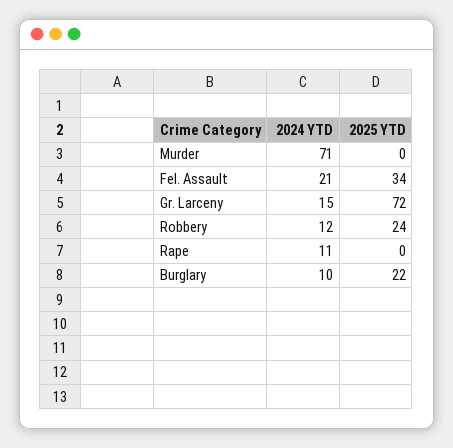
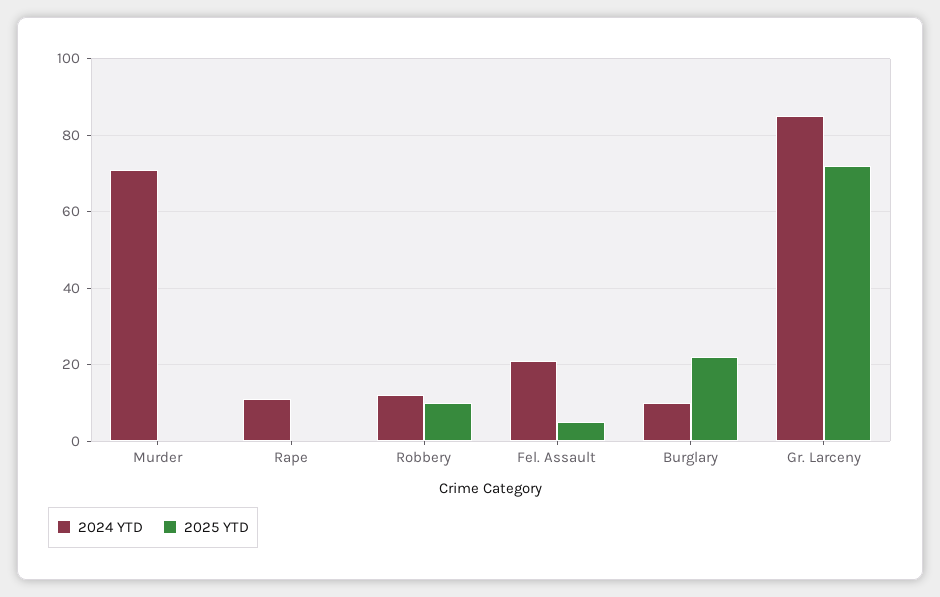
2025 YTD, Fel. Assault: 34 -> 5
2024 YTD, Gr. Larceny: 15 -> 85
2025 YTD, Robbery: 24 -> 10

